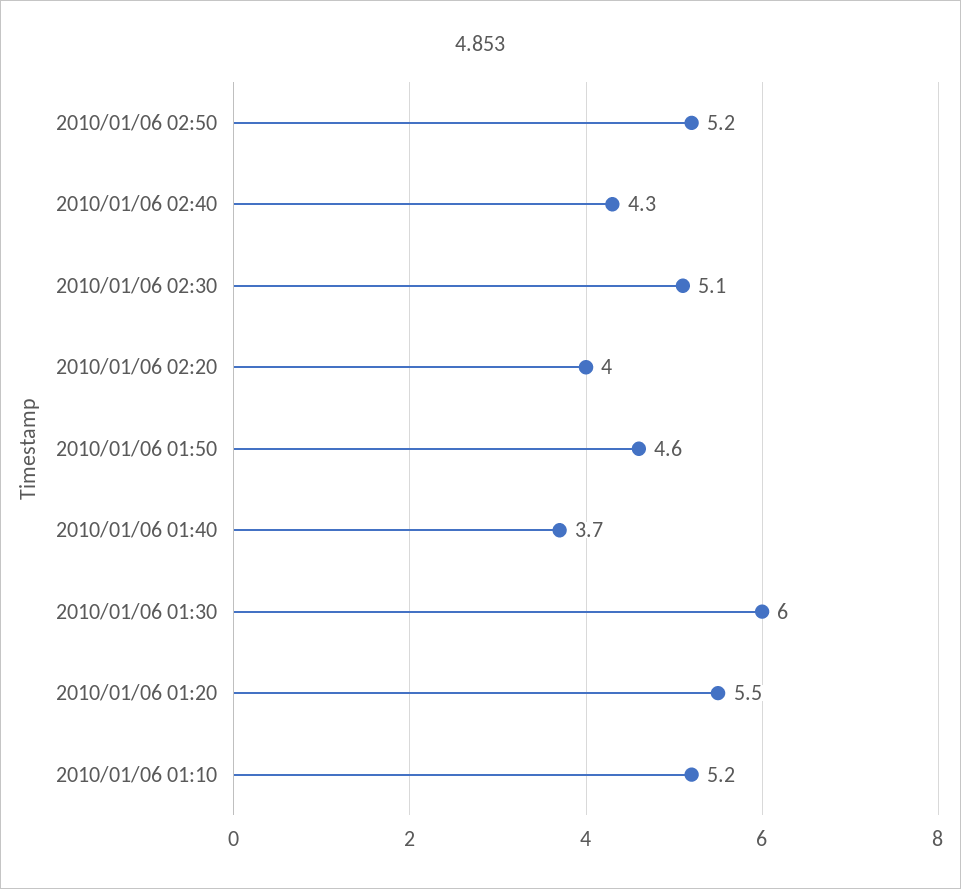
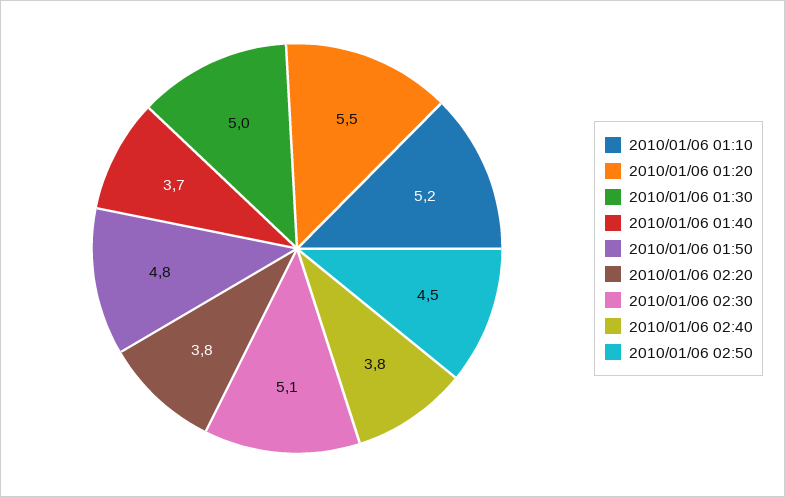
2010/01/06 02:50: 5.2 -> 4.5
2010/01/06 02:40: 4.3 -> 3.8
2010/01/06 02:20: 4 -> 3.8
2010/01/06 01:50: 4.6 -> 4.8
2010/01/06 01:30: 6 -> 5

